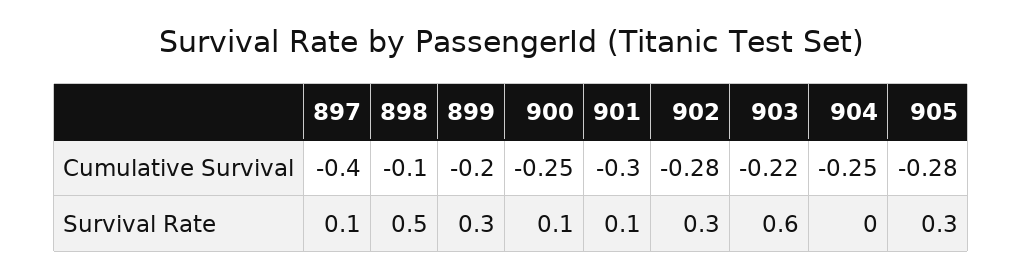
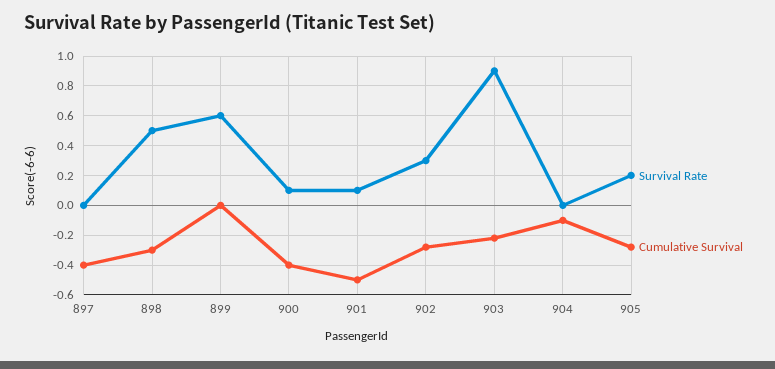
Cumulative Survival, 898: -0.1 -> -0.3
Cumulative Survival, 899: -0.2 -> 0
Cumulative Survival, 900: -0.25 -> -0.4
Cumulative Survival, 901: -0.3 -> -0.5
Cumulative Survival, 904: -0.25 -> -0.1
Survival Rate, 897: 0.1 -> 0
Survival Rate, 899: 0.3 -> 0.6
Survival Rate, 903: 0.6 -> 0.9
Survival Rate, 905: 0.3 -> 0.2

